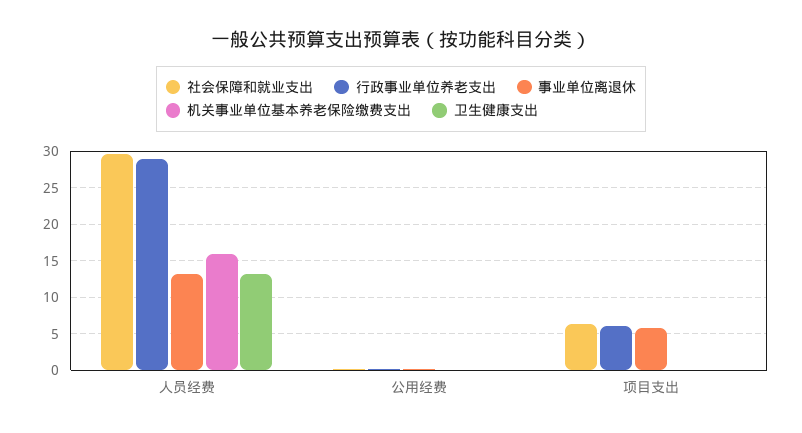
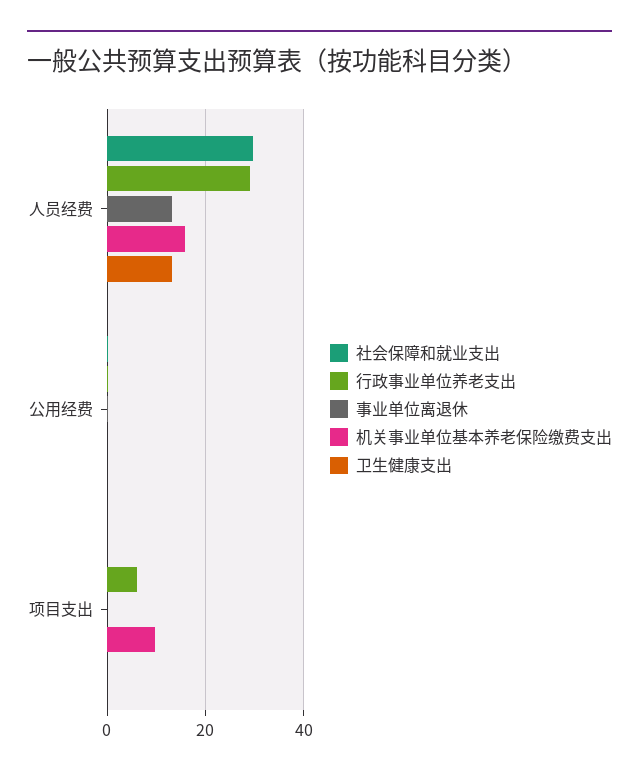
社会保障和就业支出, 项目支出: 6 -> 0
事业单位离退休, 项目支出: 6 -> 0
机关事业单位基本养老保险缴费支出, 项目支出: 0 -> 10

